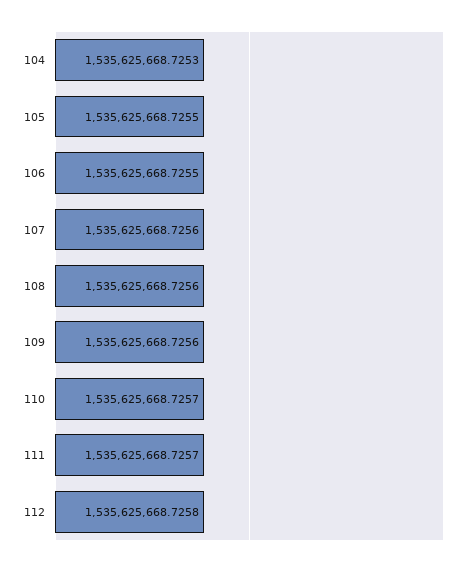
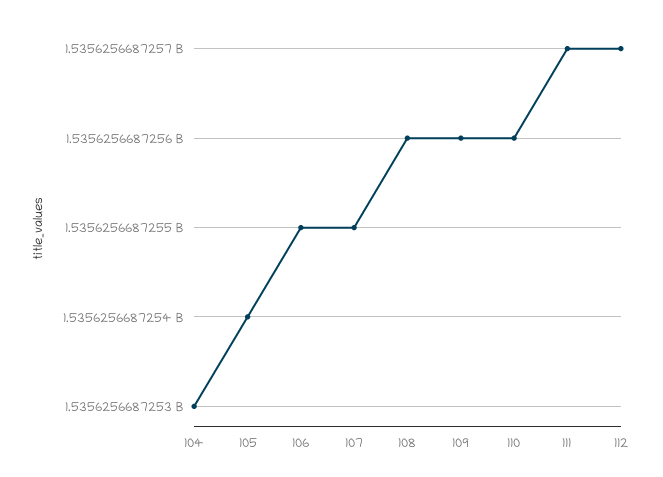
105: 1535625668.7255 -> 1535625668.7254
107: 1535625668.7256 -> 1535625668.7255
110: 1535625668.7257 -> 1535625668.7256
112: 1535625668.7258 -> 1535625668.7257

